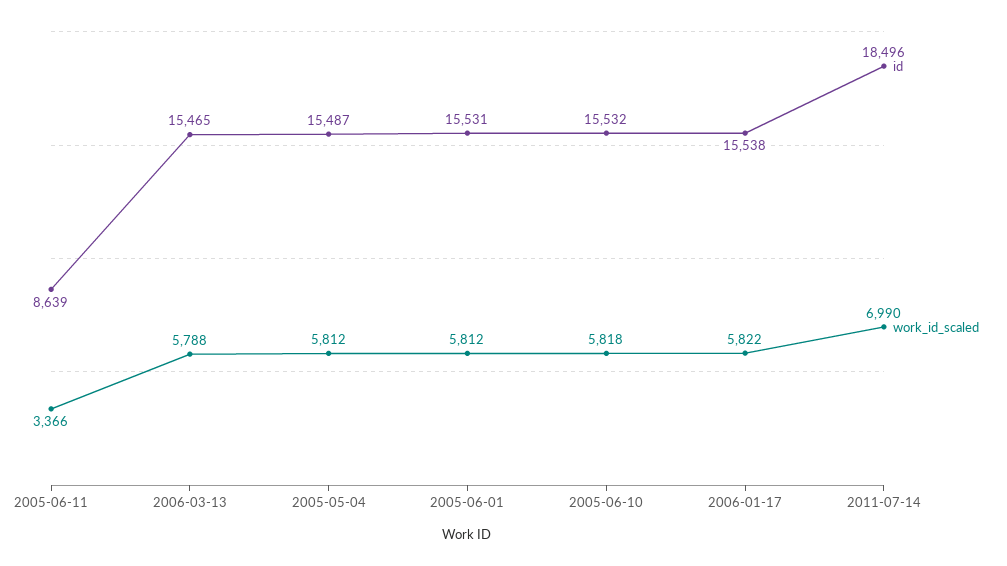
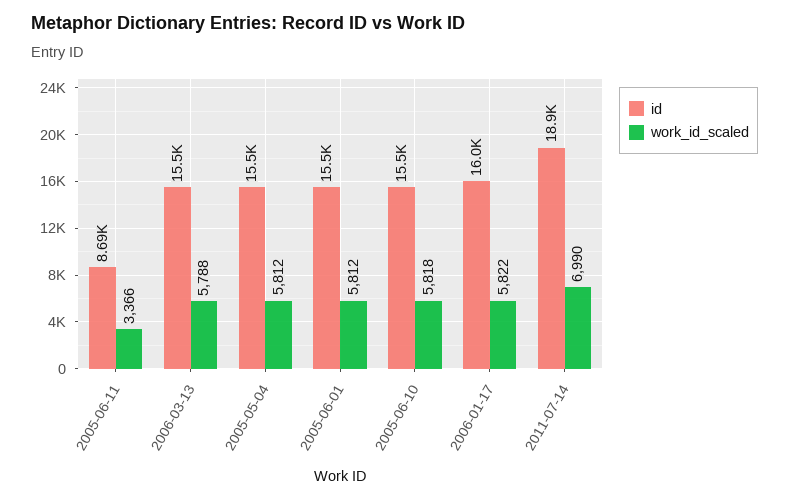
id, 2005-06-11: 8639 -> 8690
id, 2006-01-17: 15538 -> 16000
id, 2011-07-14: 18496 -> 18900

